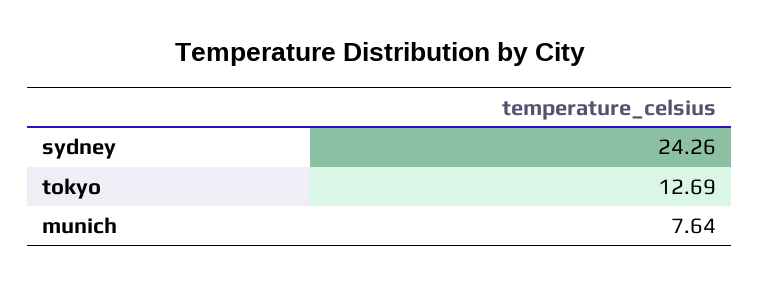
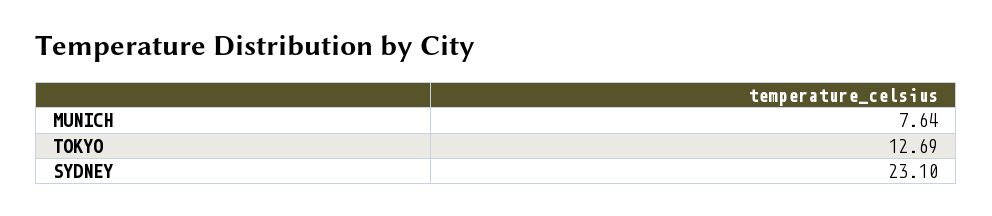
sydney: 24.26 -> 23.1

